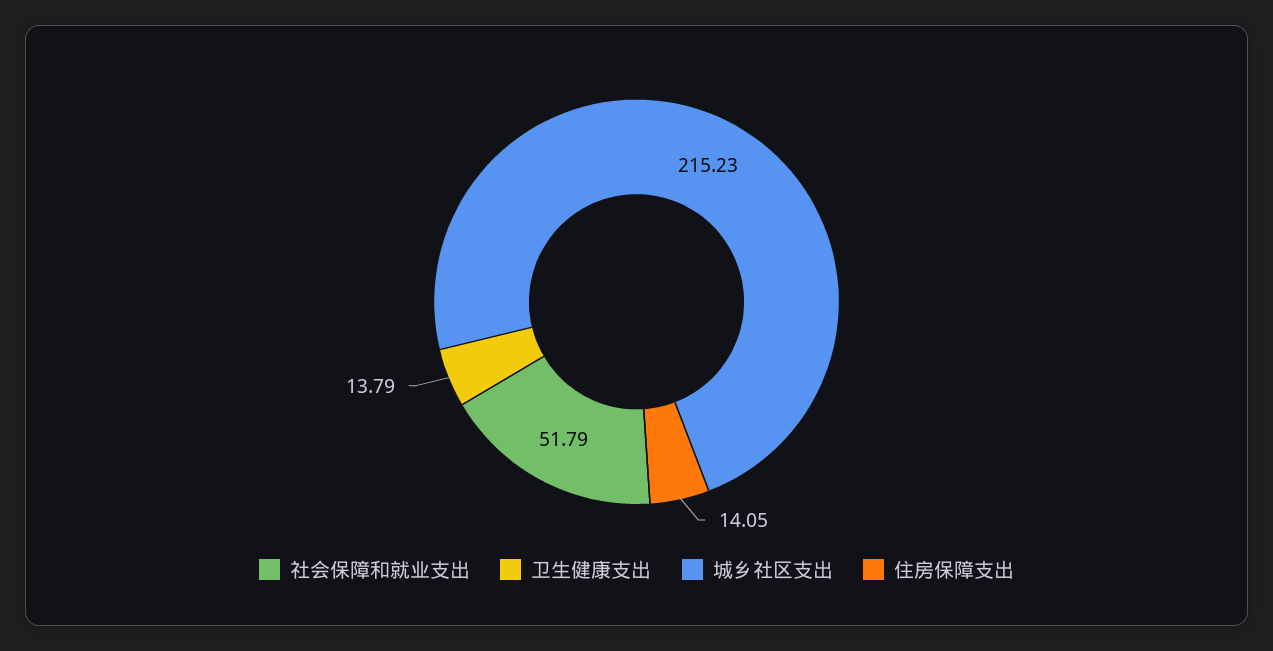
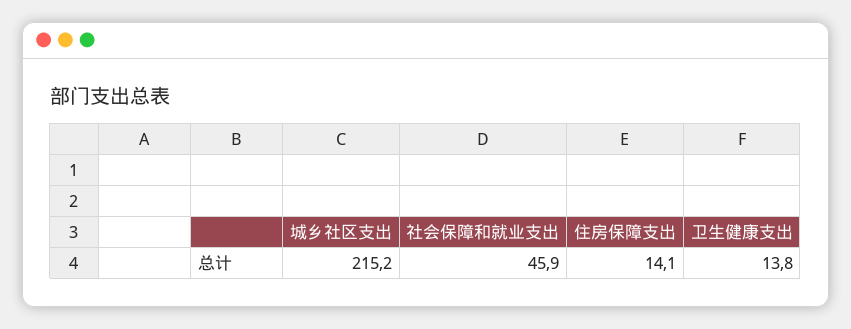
社会保障和就业支出: 51.79 -> 45.9

